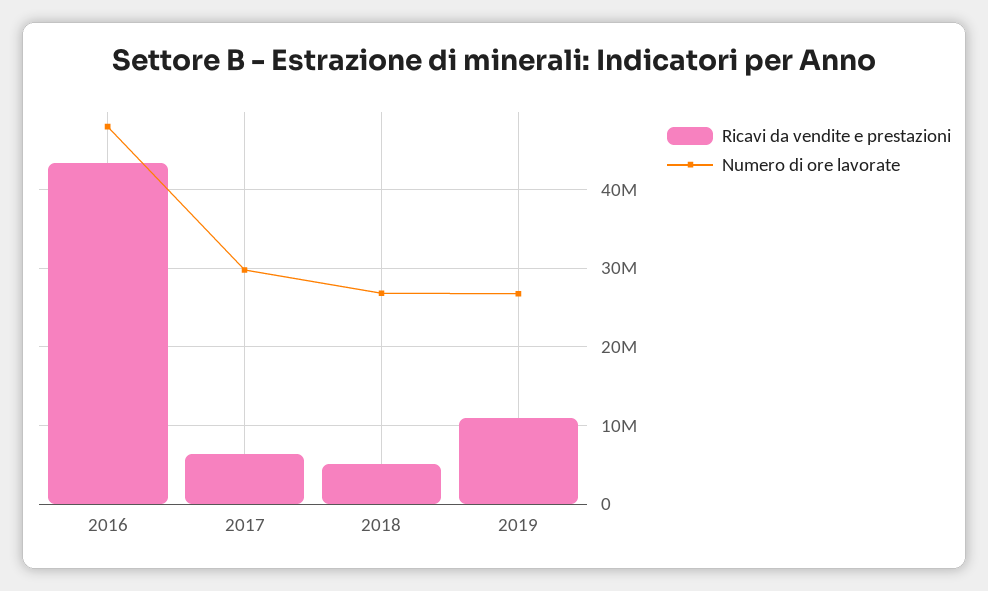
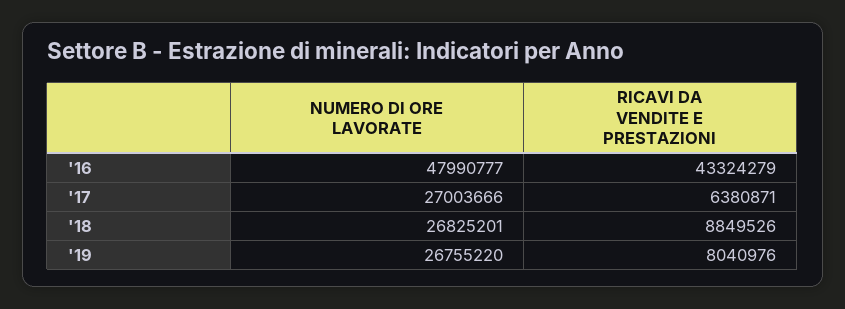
Numero di ore lavorate, 2017: 30000000 -> 27003666
Ricavi da vendite e prestazioni, 2018: 5000000 -> 8849526
Ricavi da vendite e prestazioni, 2019: 11000000 -> 8040976

